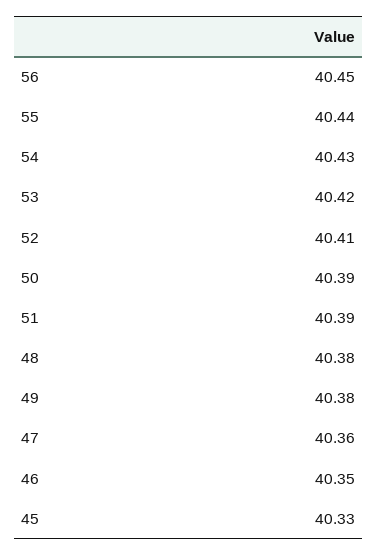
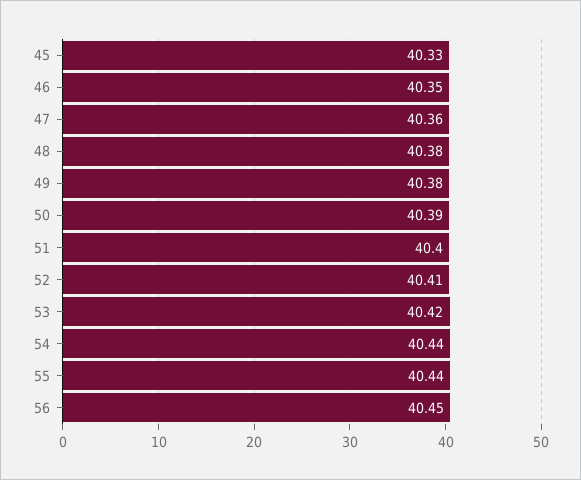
54: 40.43 -> 40.44
51: 40.39 -> 40.4

